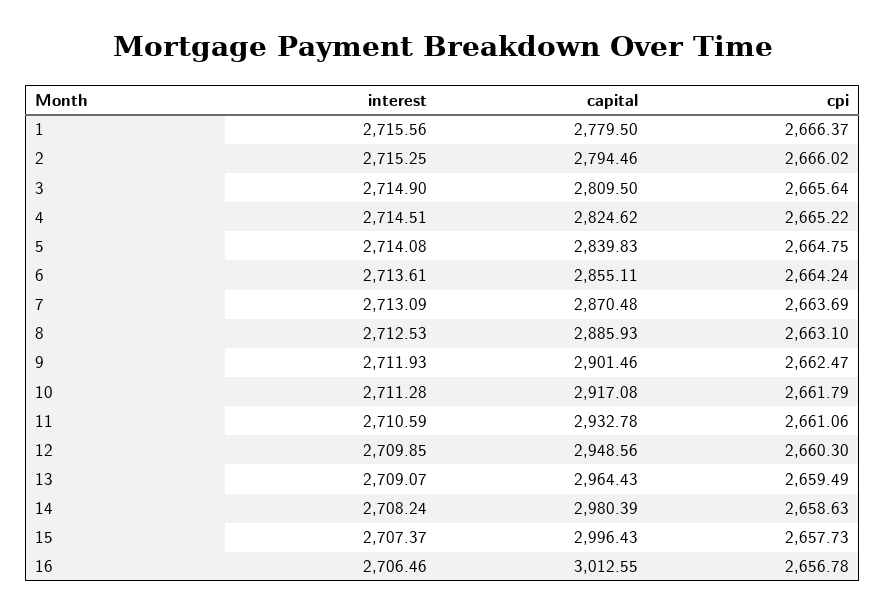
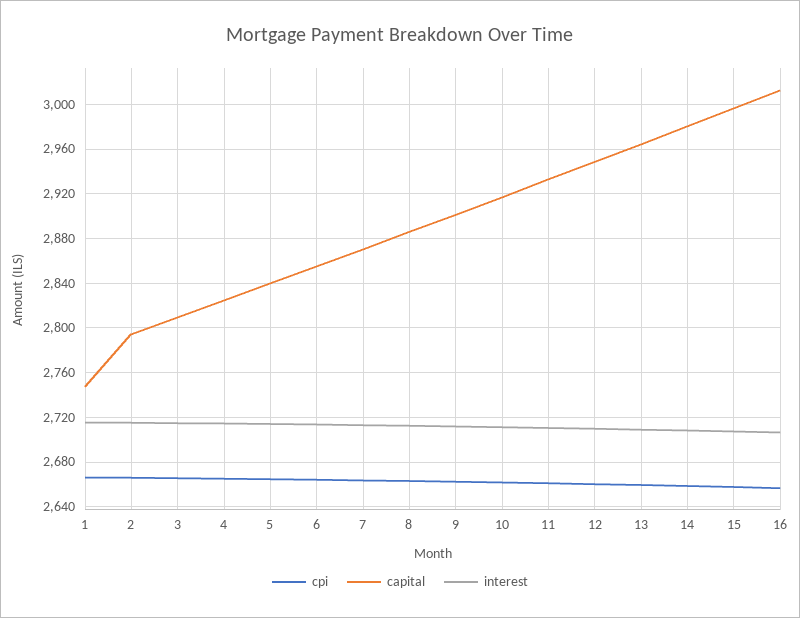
capital, 1: 2779.5 -> 2750

